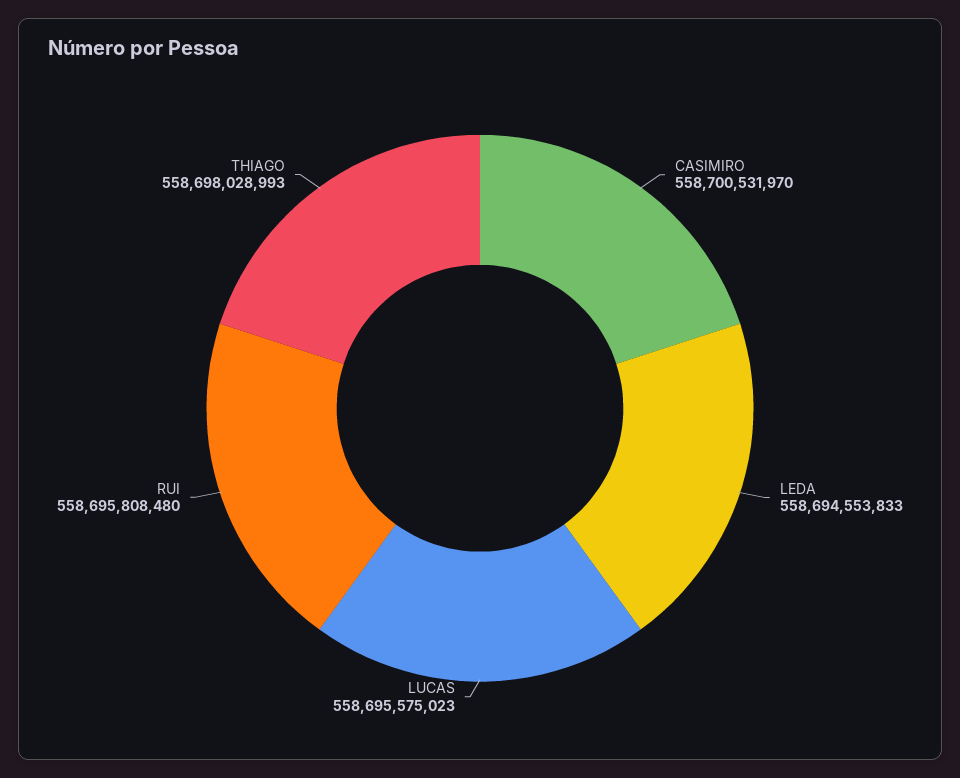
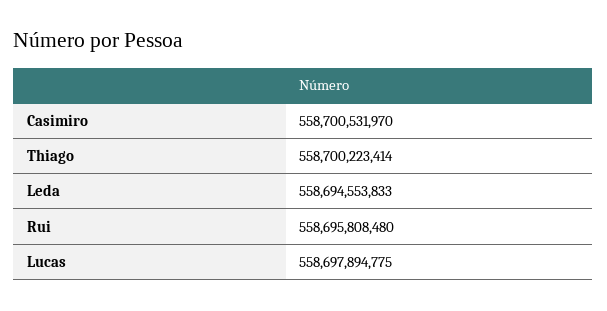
LUCAS: 558695575023 -> 558697894775
THIAGO: 558698028993 -> 558700223414

